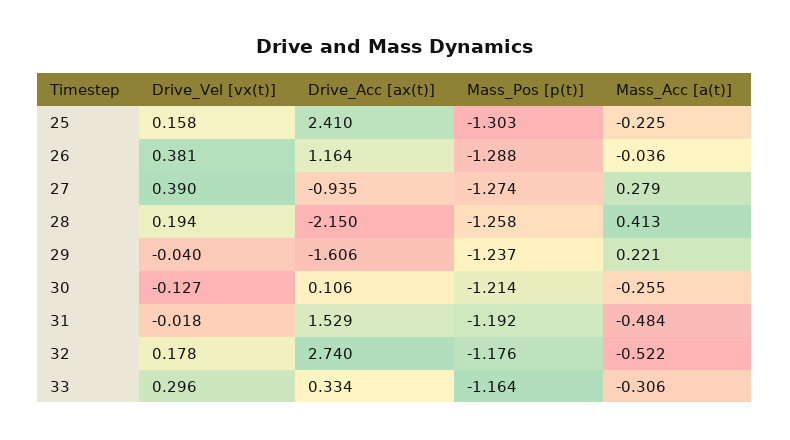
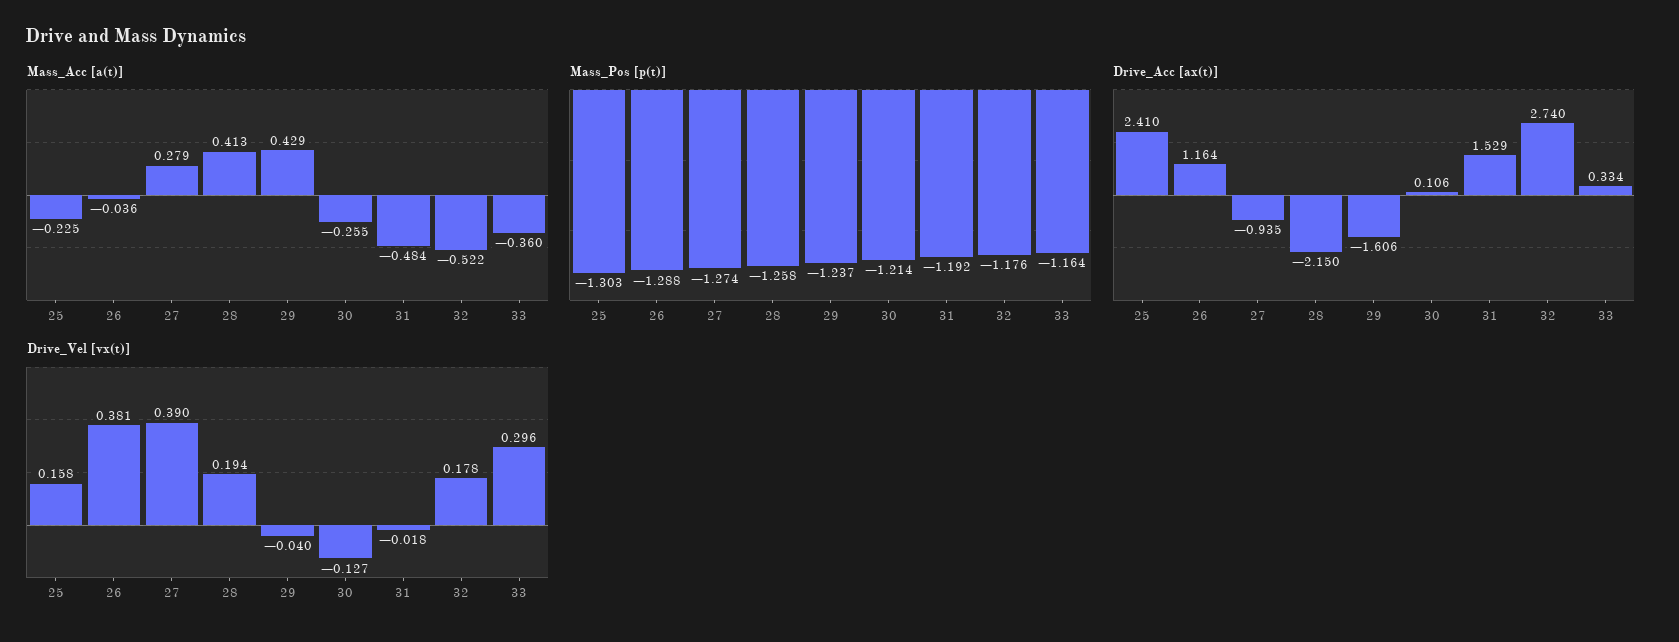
Mass_Acc [a(t)], 29: 0.221 -> 0.429
Mass_Acc [a(t)], 33: -0.306 -> -0.36

